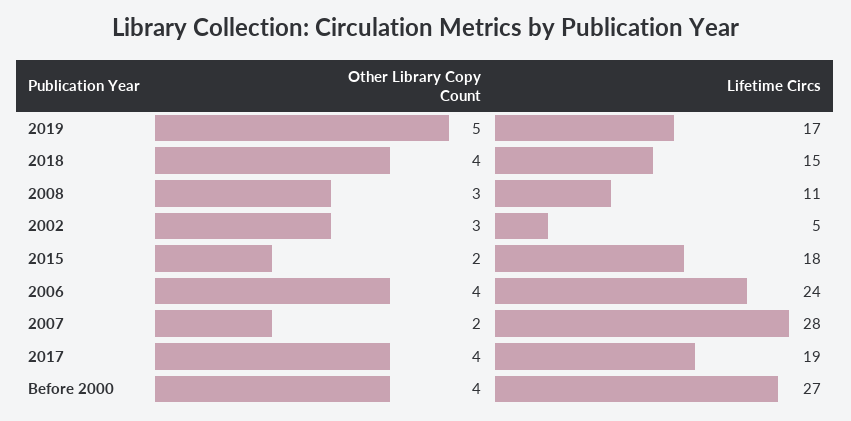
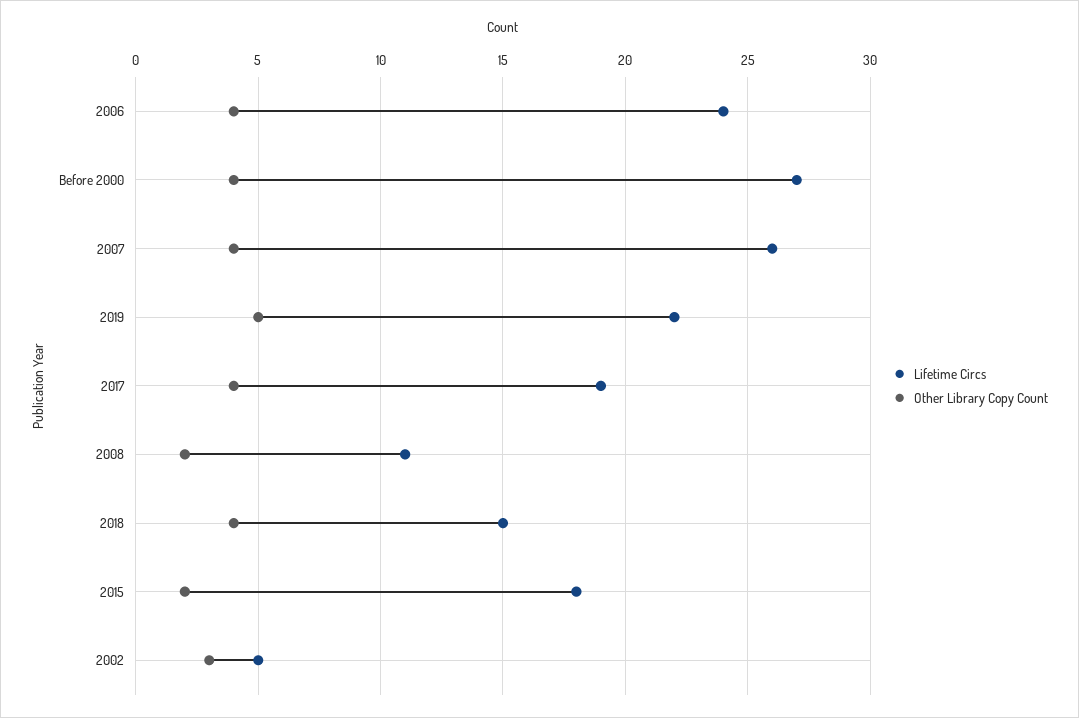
Lifetime Circs, 2019: 17 -> 22
Other Library Copy Count, 2008: 3 -> 2
Other Library Copy Count, 2007: 2 -> 4
Lifetime Circs, 2007: 28 -> 26

